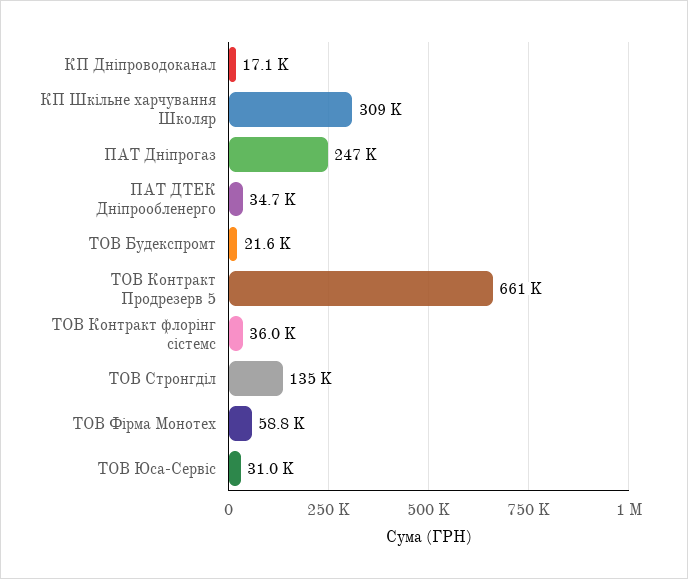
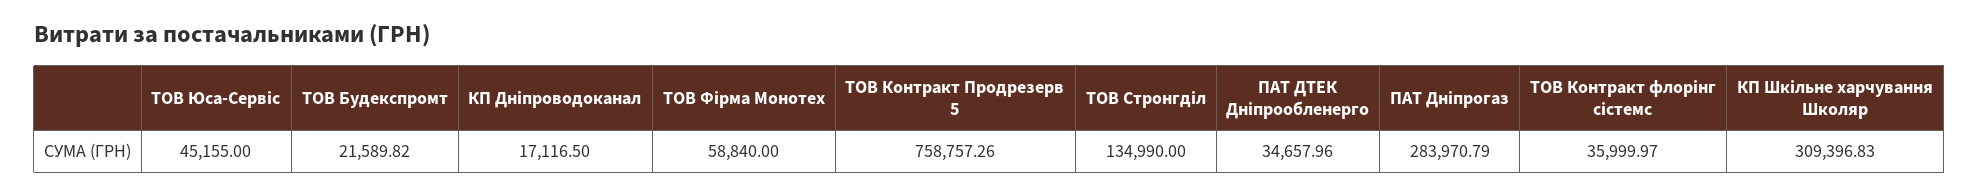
ПАТ Дніпрогаз: 247000 -> 283970.79
ТОВ Контракт Продрезерв 5: 661000 -> 758757.26
ТОВ Юса-Сервіс: 31000 -> 45155

